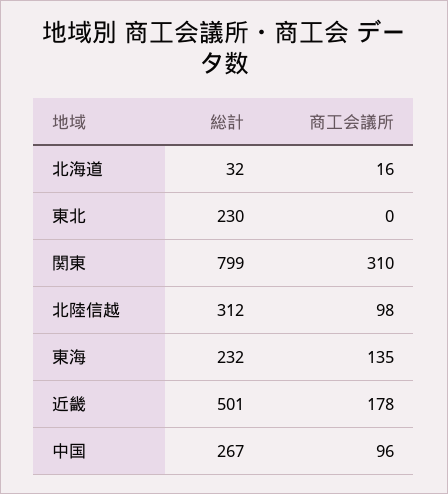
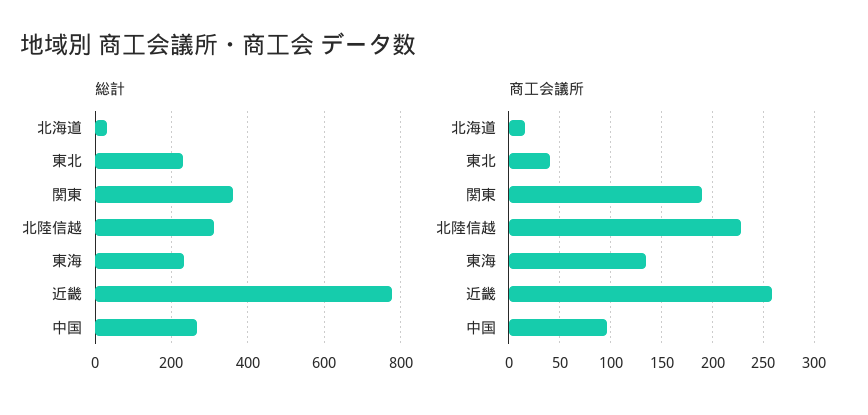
商工会議所, 東北: 0 -> 40
総計, 関東: 799 -> 360
商工会議所, 関東: 310 -> 190
商工会議所, 北陸信越: 98 -> 230
総計, 近畿: 501 -> 780
商工会議所, 近畿: 178 -> 260

